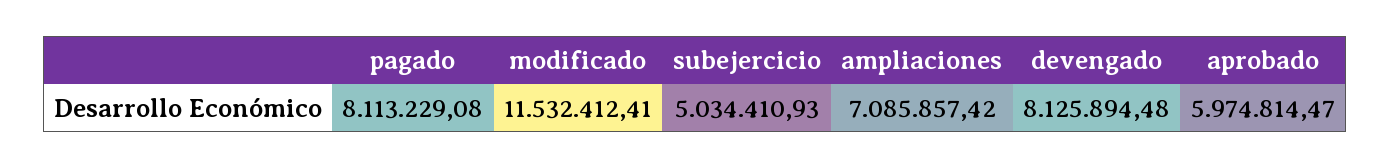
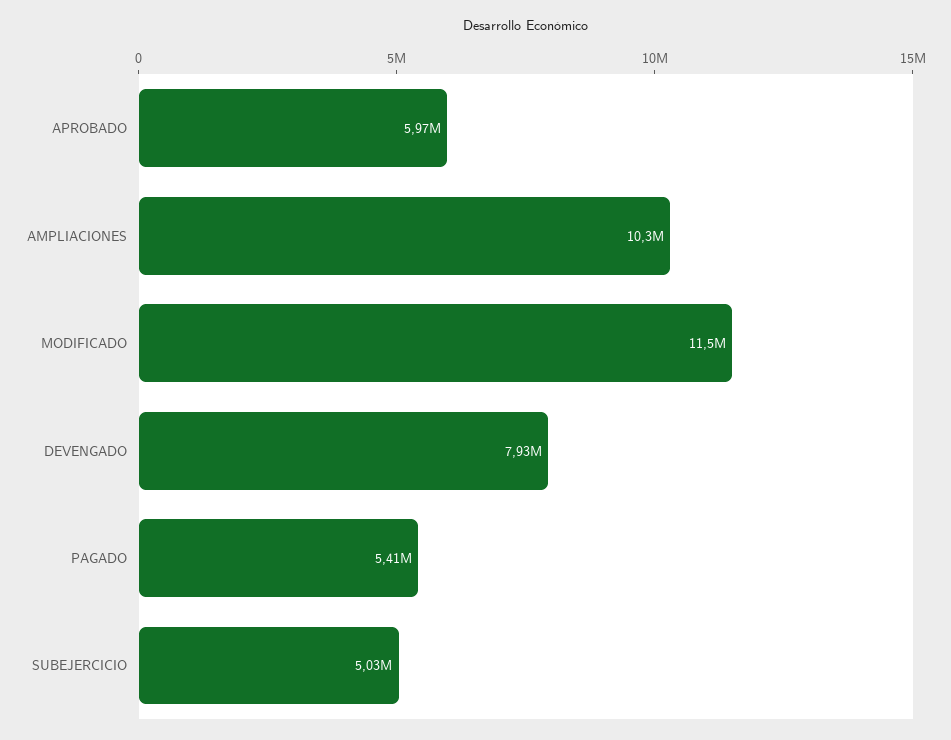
pagado: 8113229.08 -> 5410000
ampliaciones: 7085857.42 -> 10300000
devengado: 8125894.48 -> 7930000

